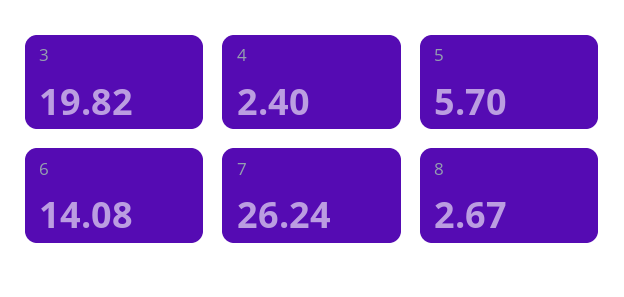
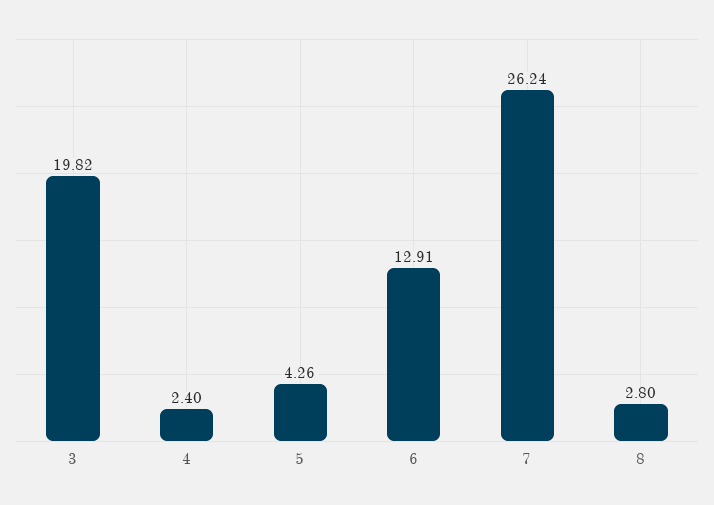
5: 5.7 -> 4.26
6: 14.08 -> 12.91
8: 2.67 -> 2.8

